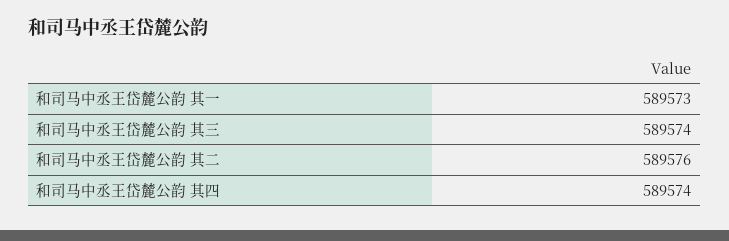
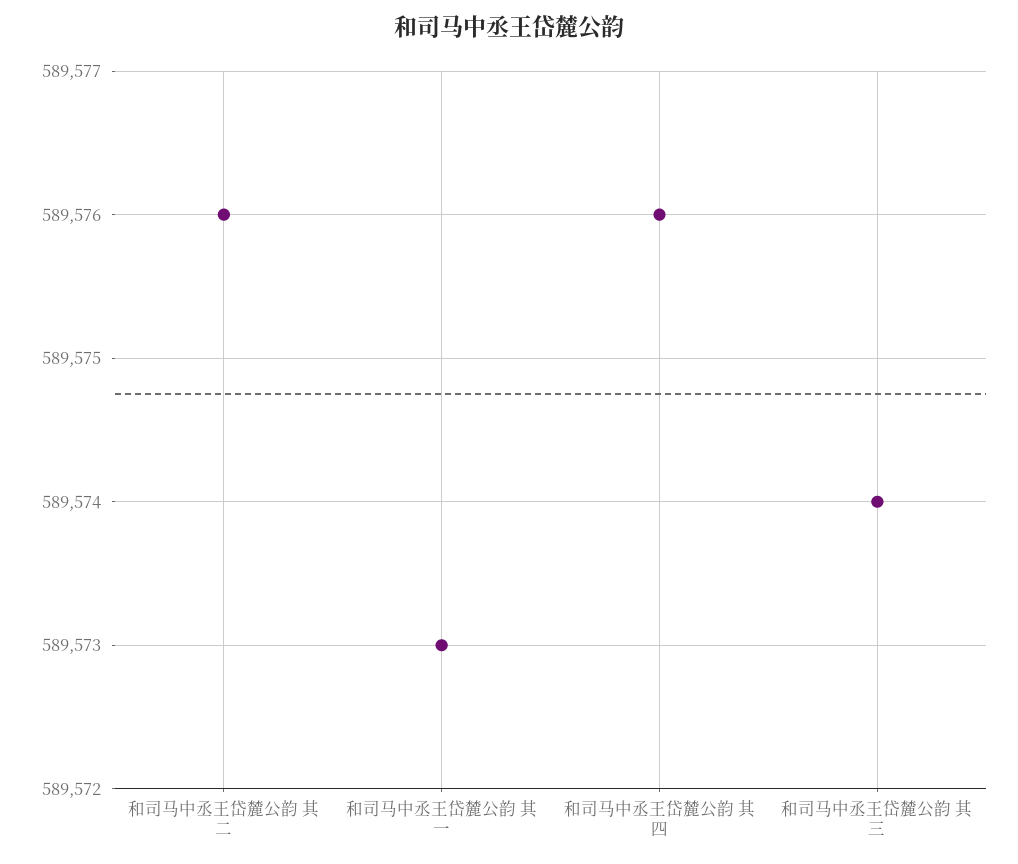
和司马中丞王岱麓公韵 其四: 589574 -> 589576

